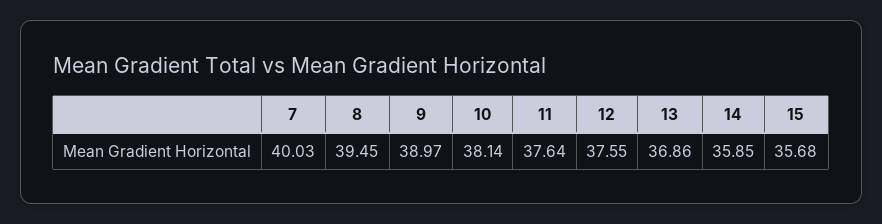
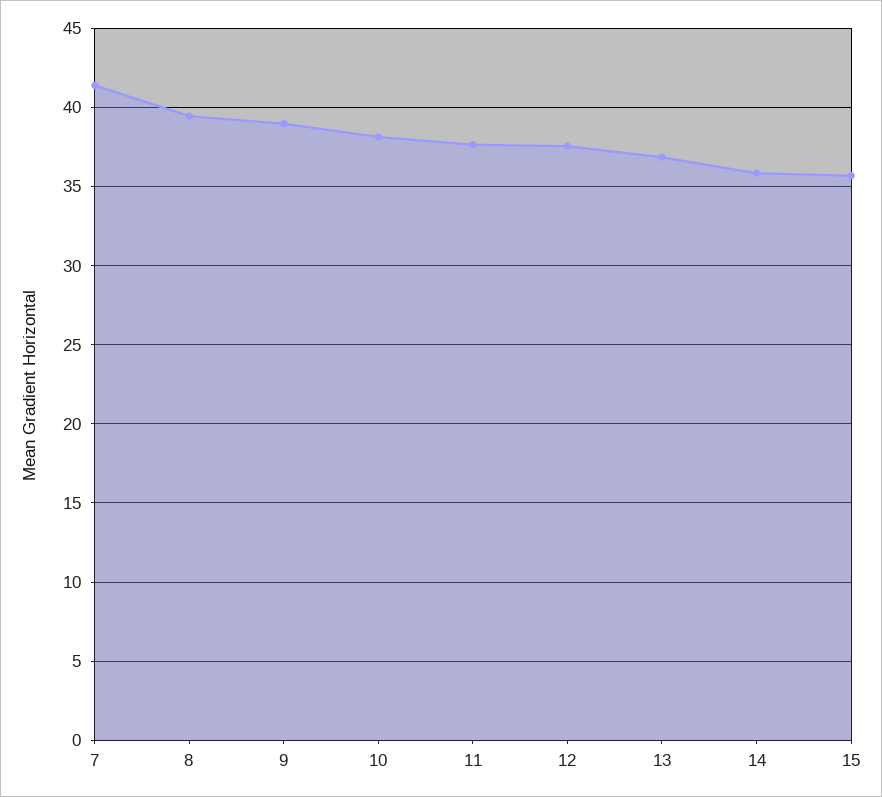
7: 40.03 -> 41.5

